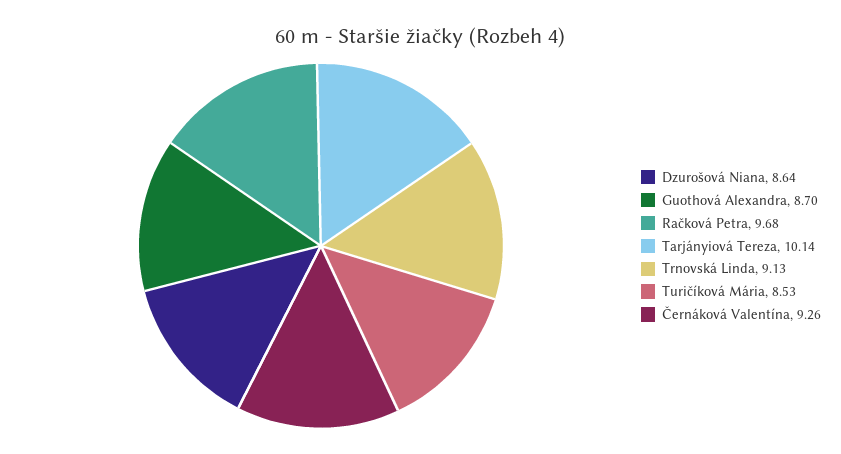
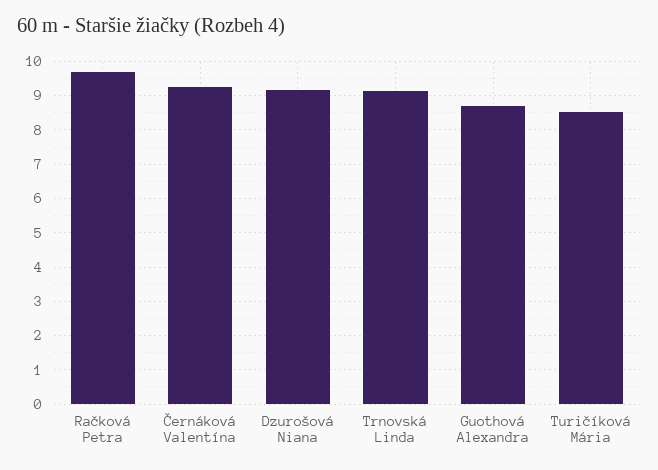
Dzurošová Niana: 8.64 -> 9.2
Tarjányiová Tereza: 10.14 -> none

